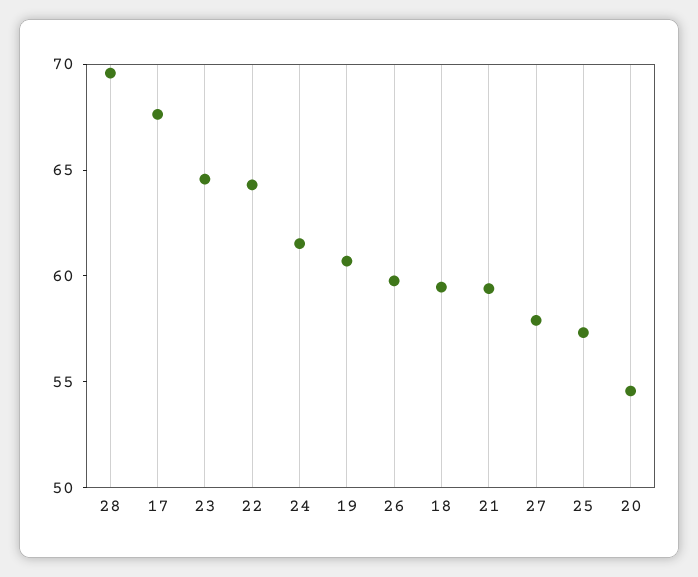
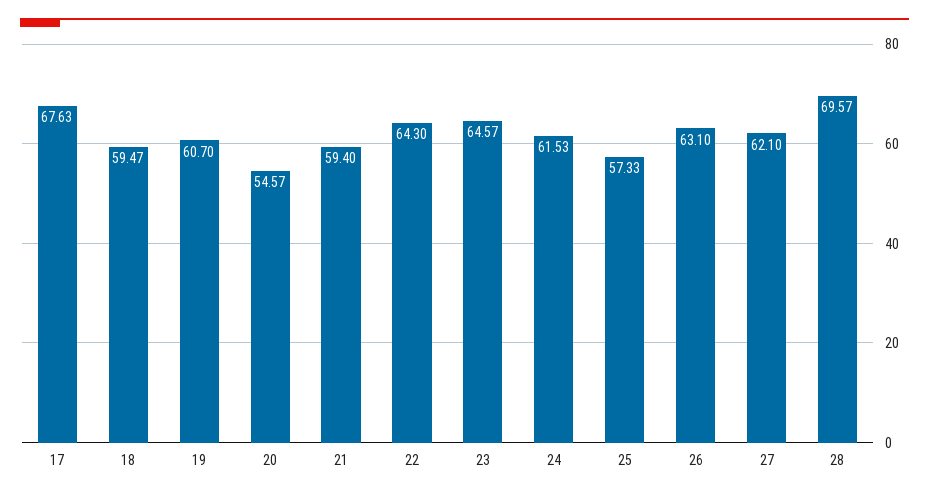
26: 60 -> 63.1
27: 58 -> 62.1

